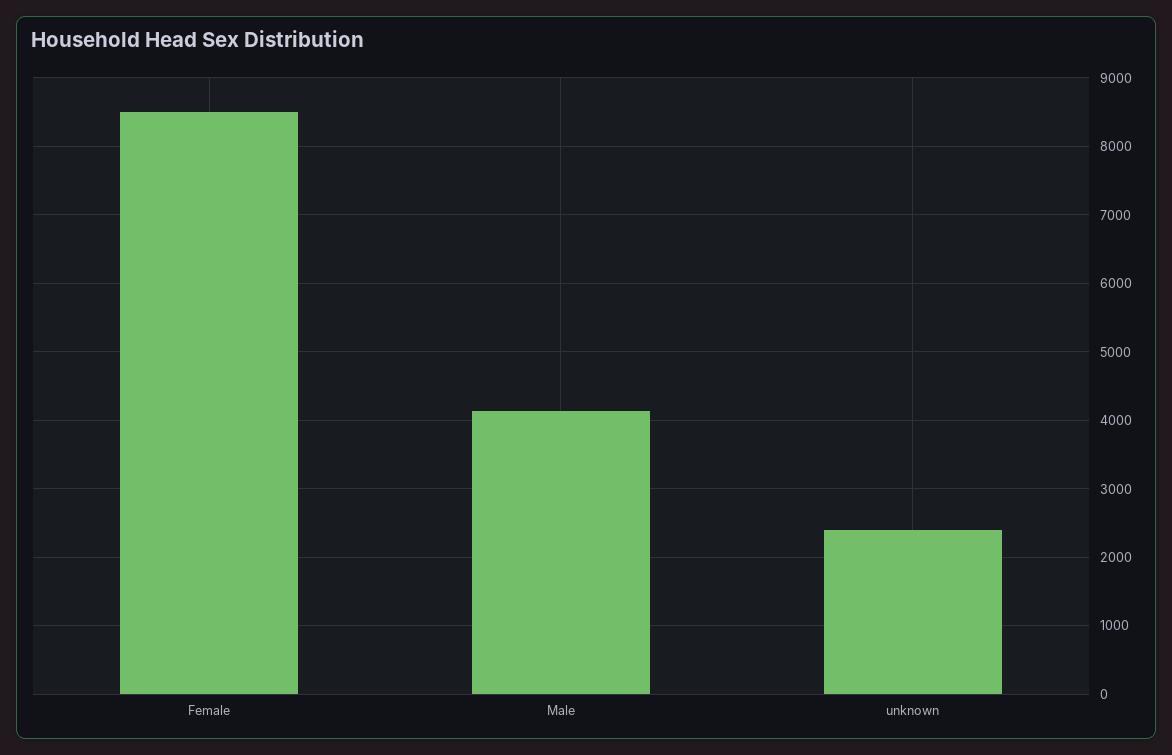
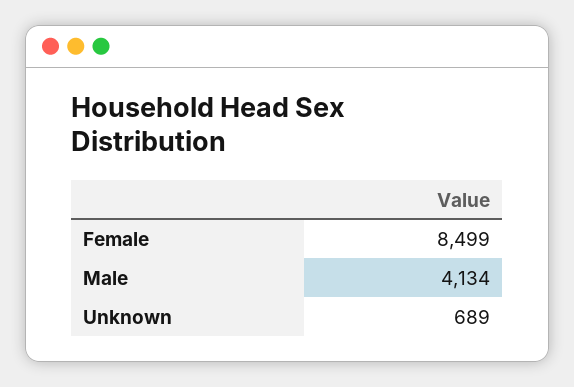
unknown: 2400 -> 689

